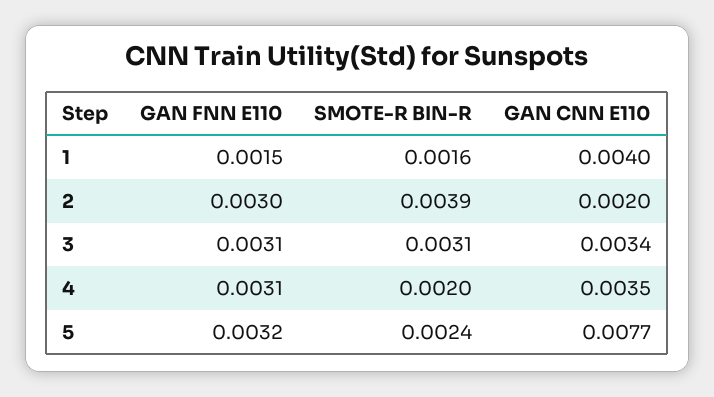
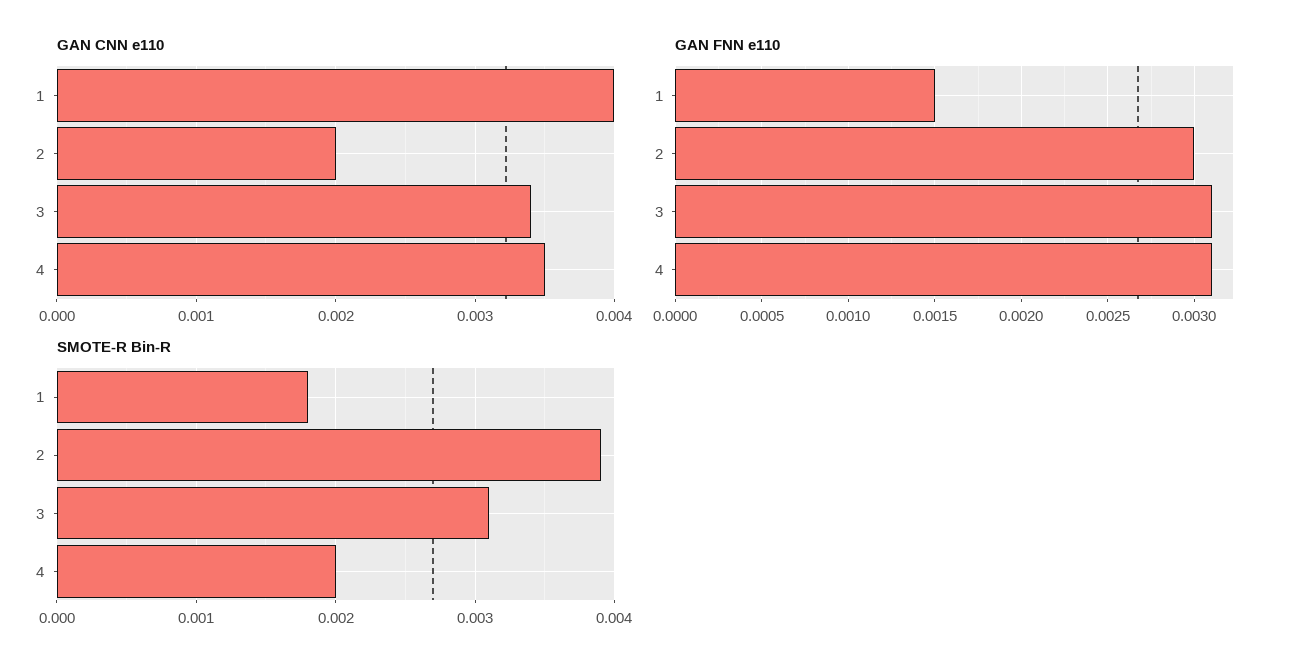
SMOTE-R BIN-R, 1: 0.0016 -> 0.0018
GAN FNN E110, 5: 0.0032 -> none
SMOTE-R BIN-R, 5: 0.0024 -> none
GAN CNN E110, 5: 0.0077 -> none

